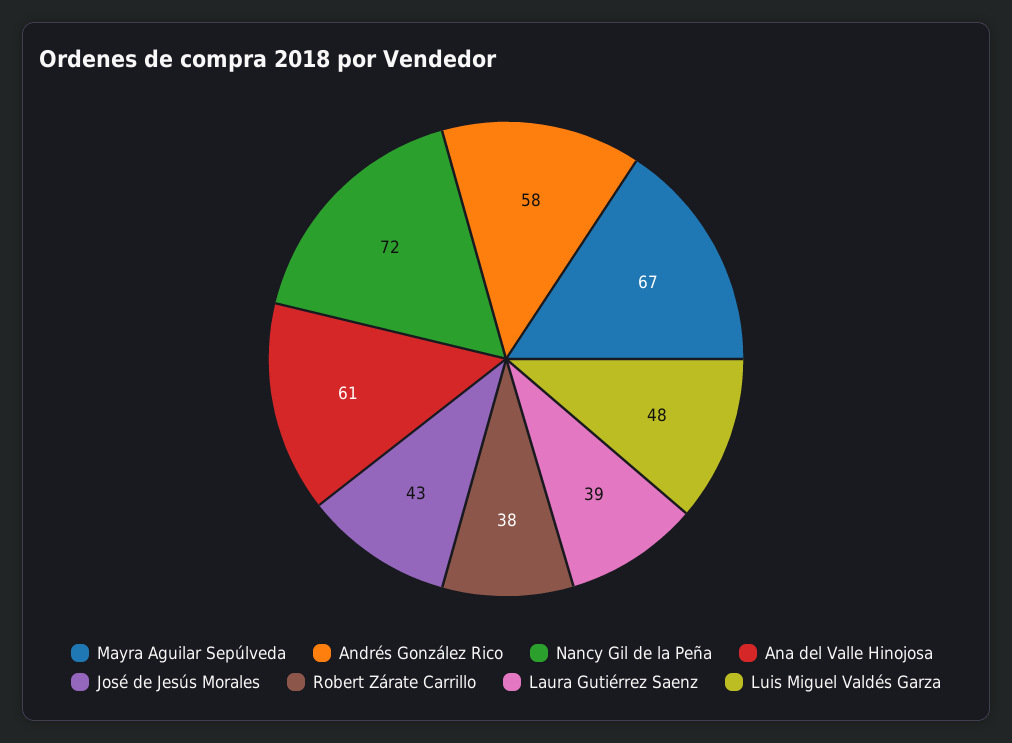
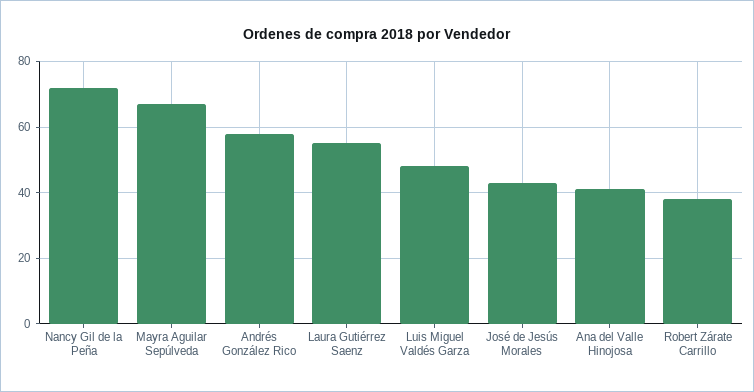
Ana del Valle Hinojosa: 61 -> 40
Laura Gutiérrez Saenz: 39 -> 55

